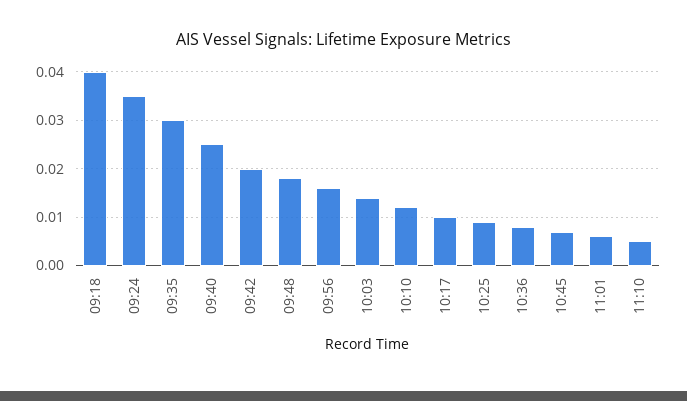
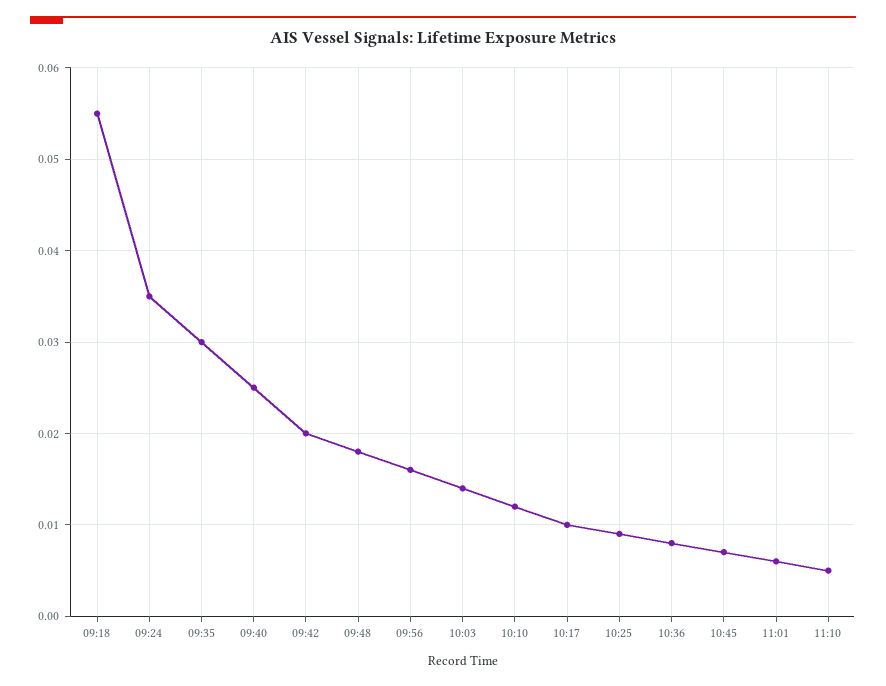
09:18: 0.04 -> 0.055

